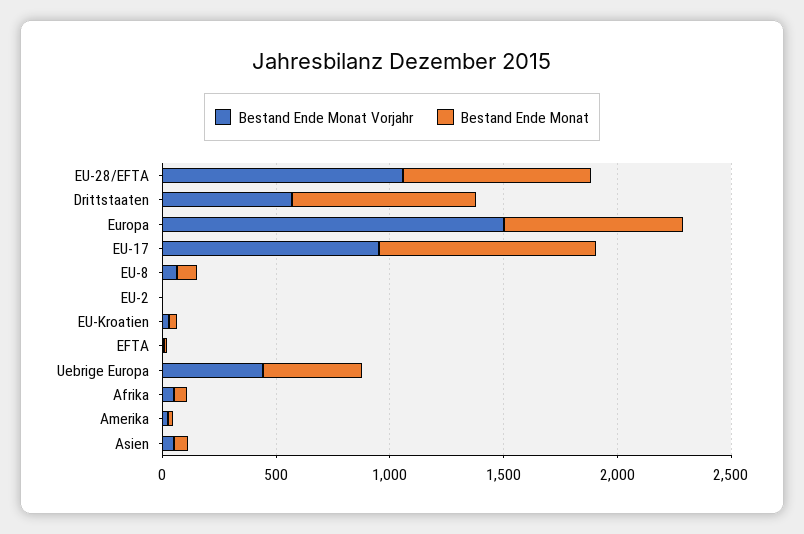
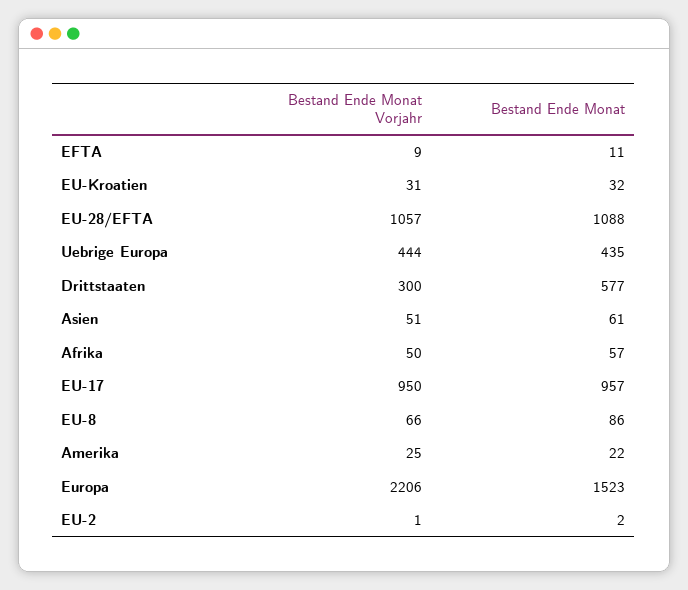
Bestand Ende Monat, EU-28/EFTA: 800 -> 1088
Bestand Ende Monat Vorjahr, Drittstaaten: 600 -> 300
Bestand Ende Monat, Drittstaaten: 800 -> 577
Bestand Ende Monat Vorjahr, Europa: 1500 -> 2206
Bestand Ende Monat, Europa: 800 -> 1523

